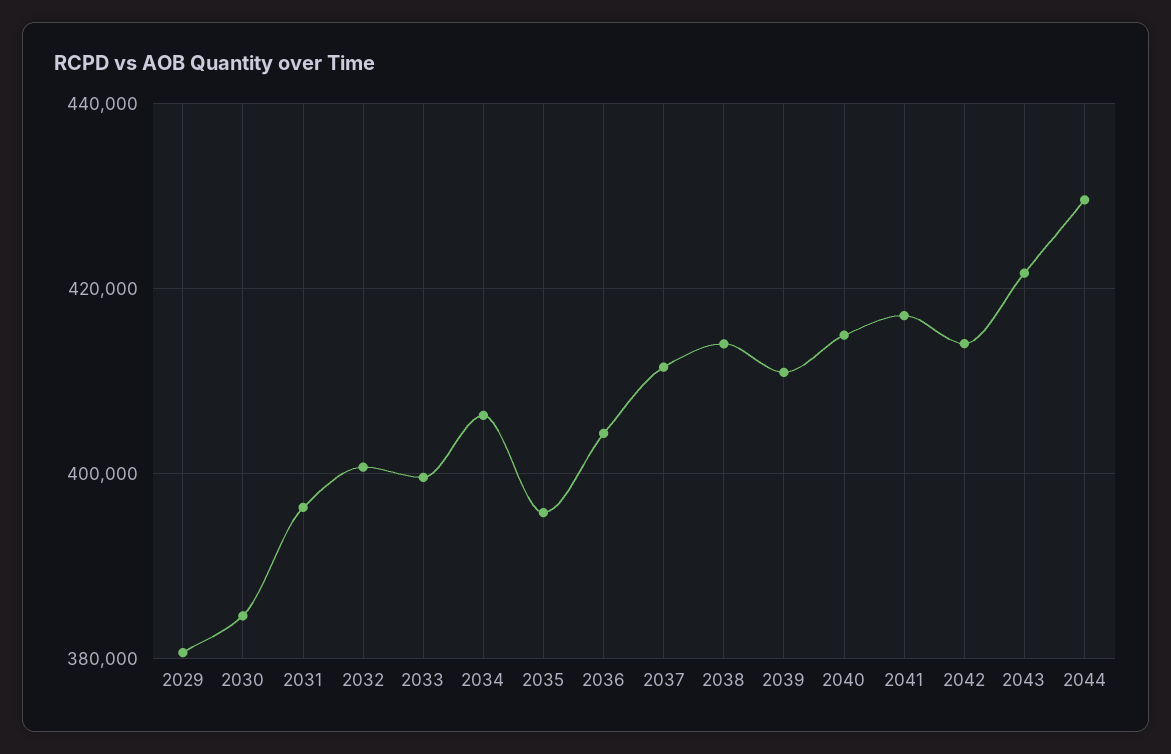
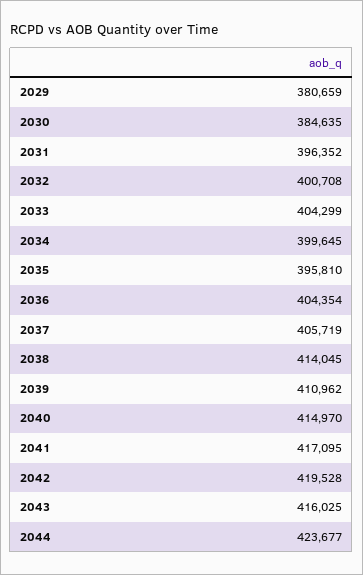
2033: 400000 -> 404299
2034: 406000 -> 399645
2037: 412000 -> 405719
2042: 414000 -> 419528
2043: 422000 -> 416025
2044: 430000 -> 423677

